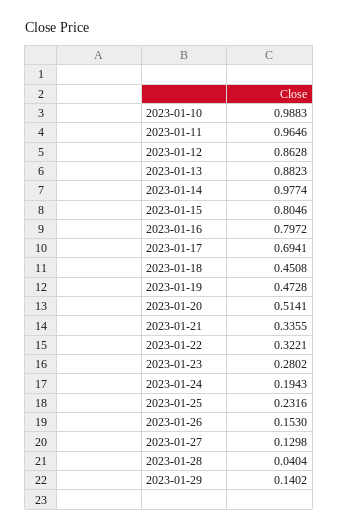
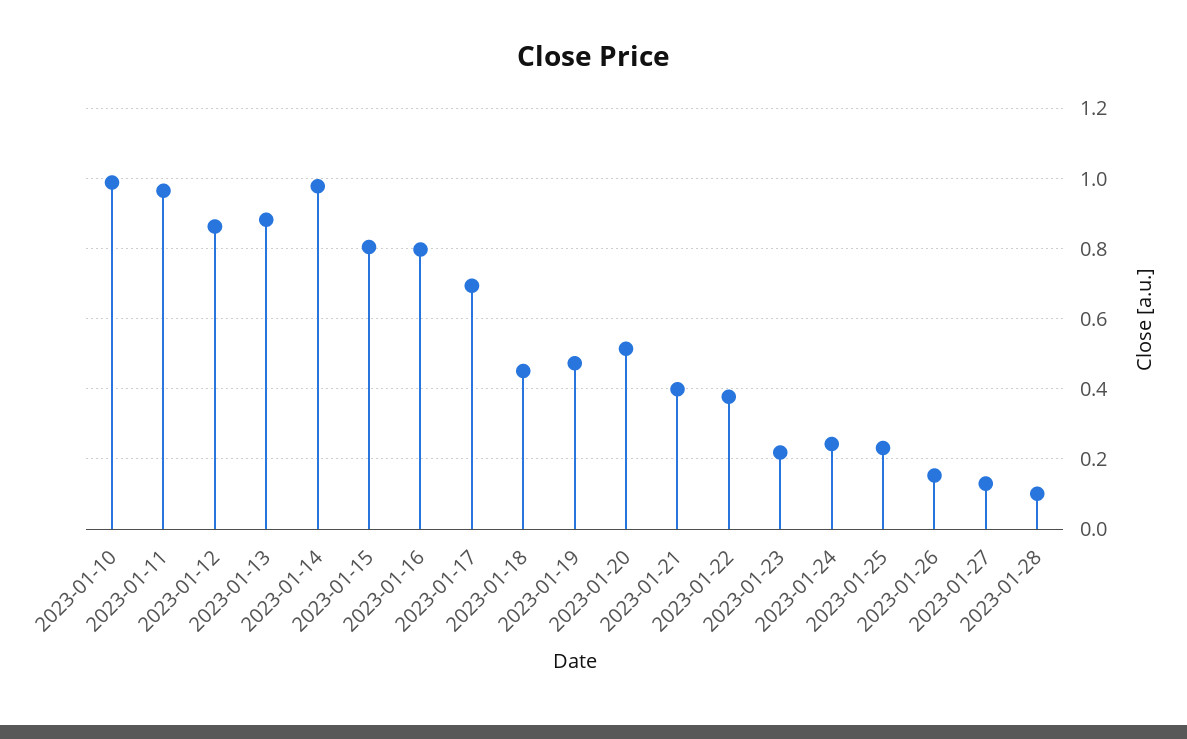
2023-01-21: 0.3355 -> 0.4
2023-01-22: 0.3221 -> 0.38
2023-01-23: 0.2802 -> 0.22
2023-01-24: 0.1943 -> 0.24
2023-01-28: 0.0404 -> 0.1
2023-01-29: 0.1402 -> none

